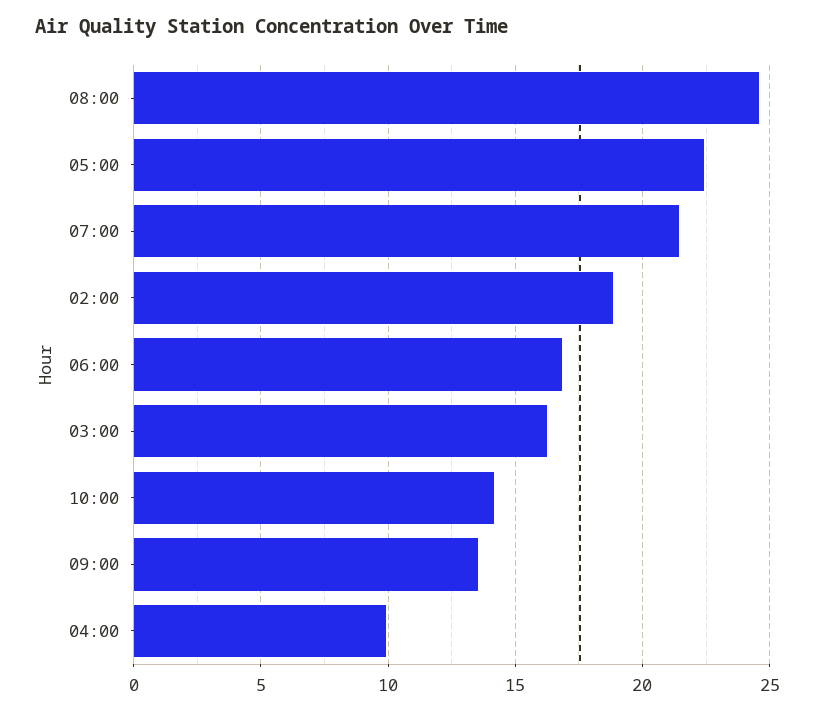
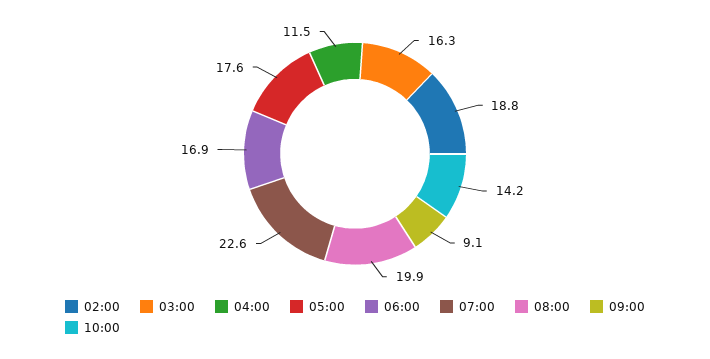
08:00: 24.5 -> 19.9
05:00: 22.5 -> 17.6
07:00: 21.5 -> 22.6
09:00: 13.5 -> 9.1
04:00: 10 -> 11.5

